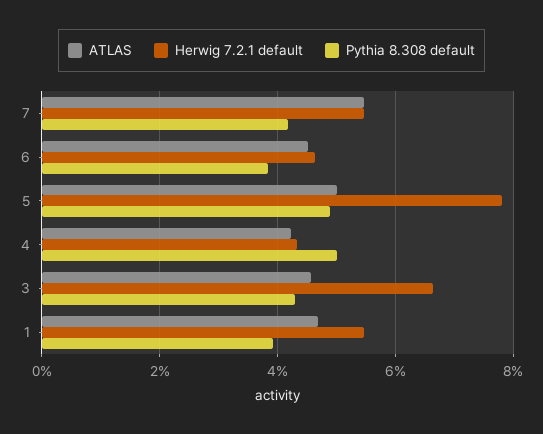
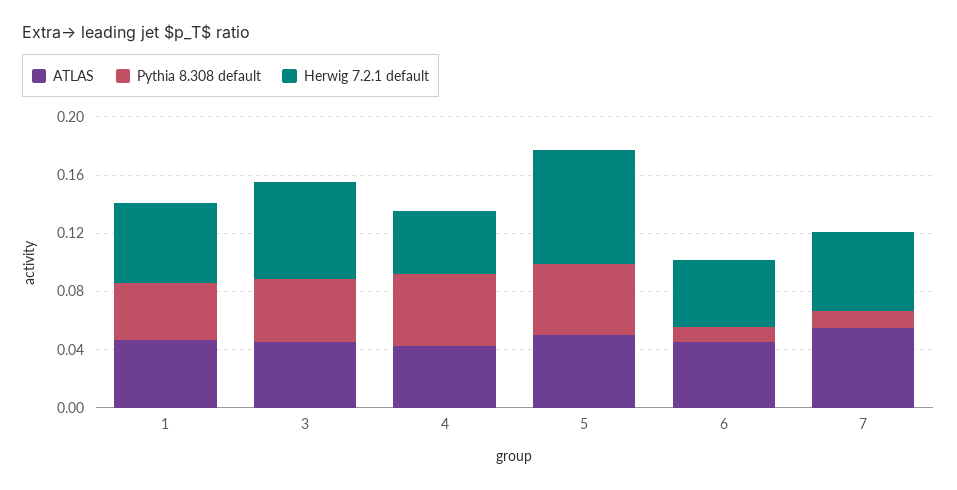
Pythia 8.308 default, 7: 0.042 -> 0.01
Pythia 8.308 default, 6: 0.038 -> 0.01

